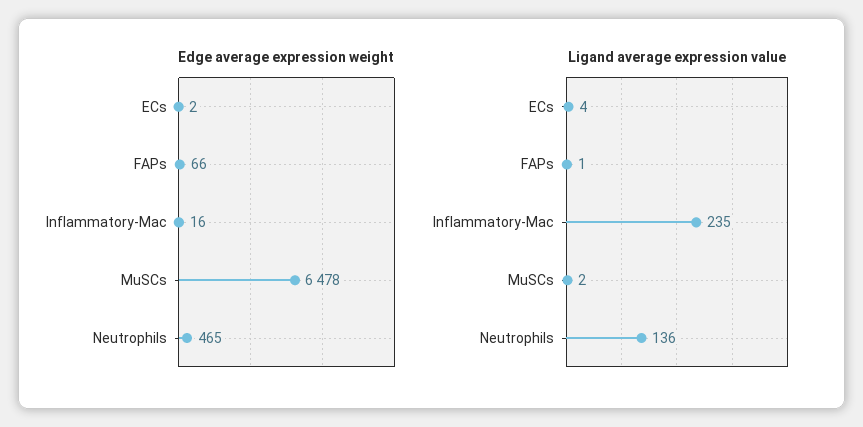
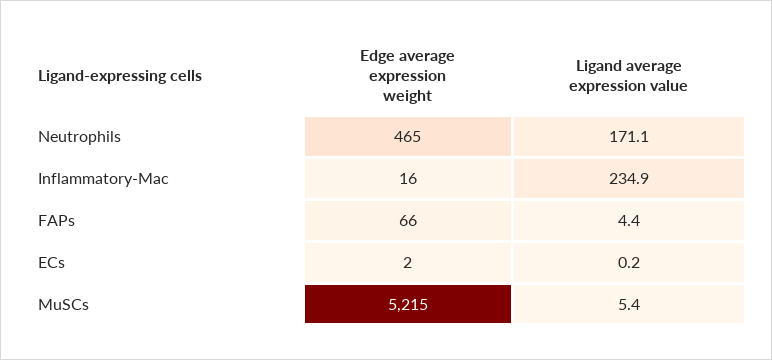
Edge average expression weight, MuSCs: 6478 -> 5215
Ligand average expression value, ECs: 4 -> 0.2
Ligand average expression value, FAPs: 1 -> 4.4
Ligand average expression value, MuSCs: 2 -> 5.4
Ligand average expression value, Neutrophils: 136 -> 171.1

